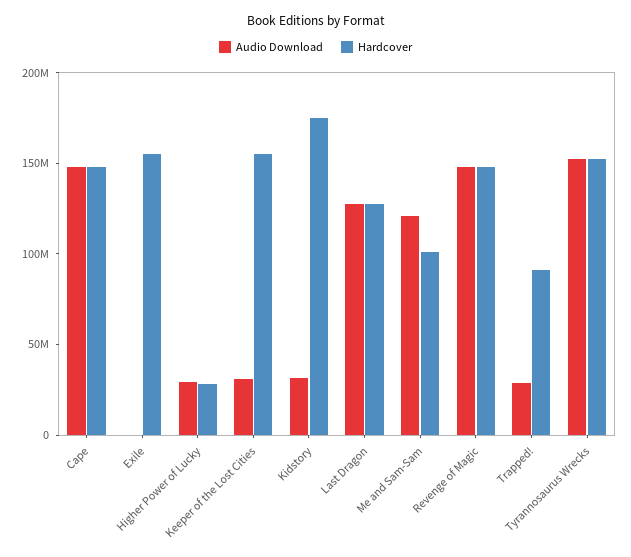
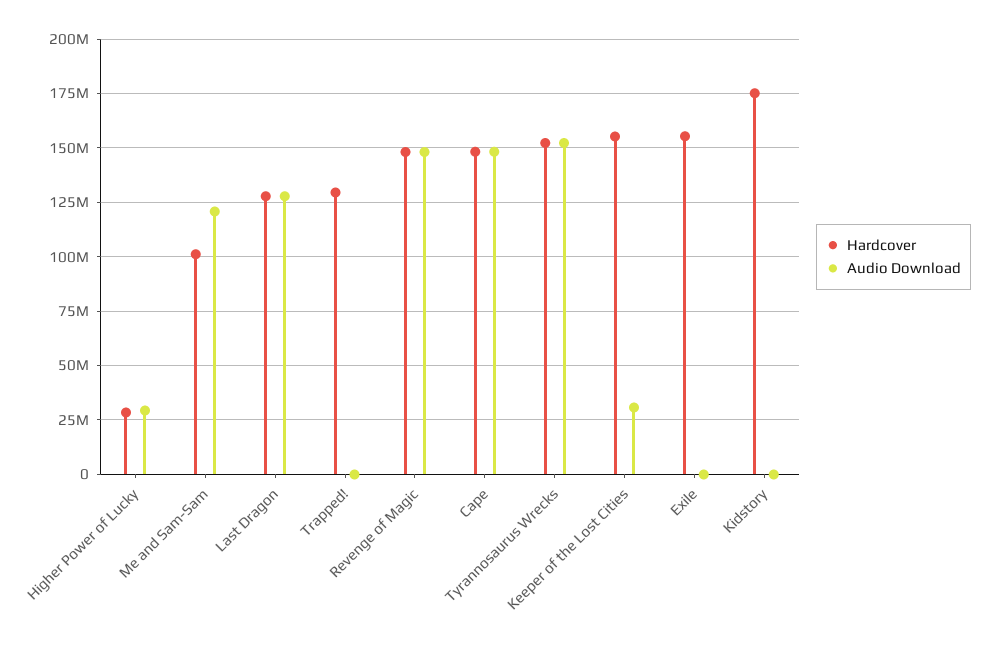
Audio Download, Kidstory: 30000000 -> 0
Audio Download, Trapped!: 30000000 -> 0
Hardcover, Trapped!: 90000000 -> 130000000

